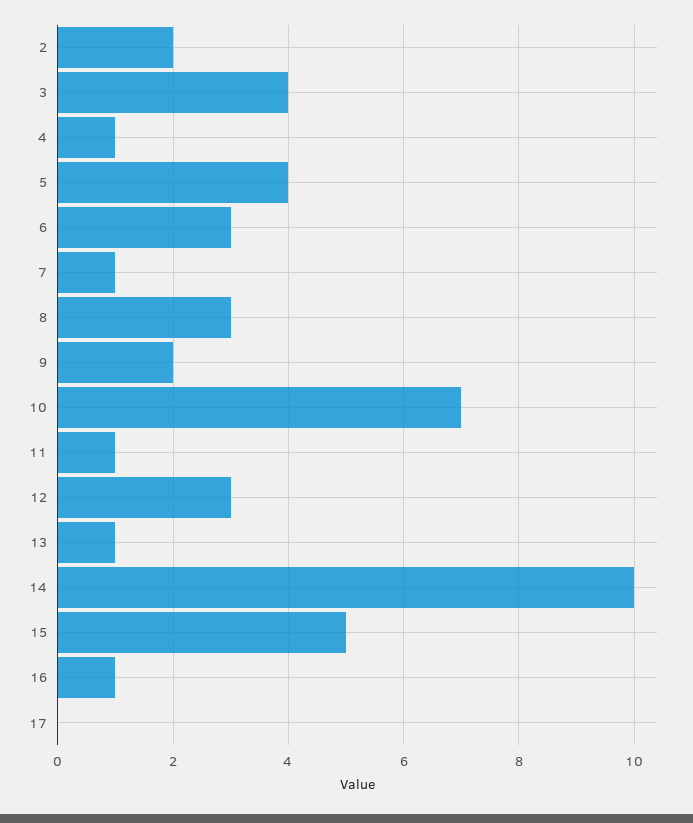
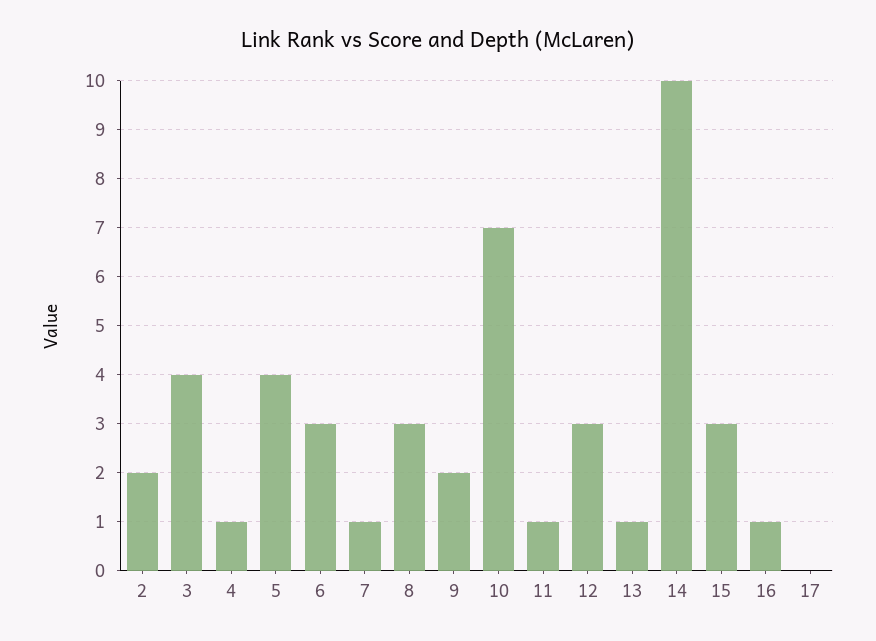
15: 5 -> 3

